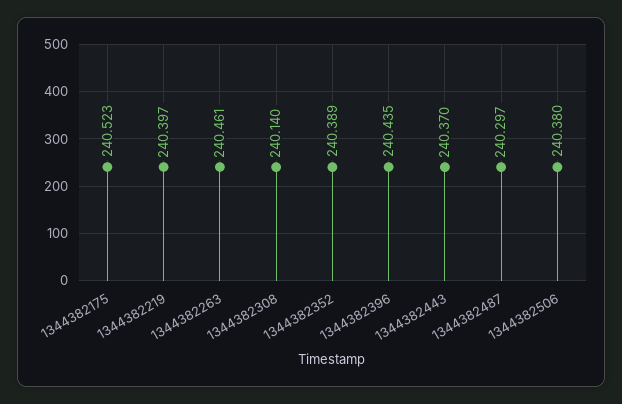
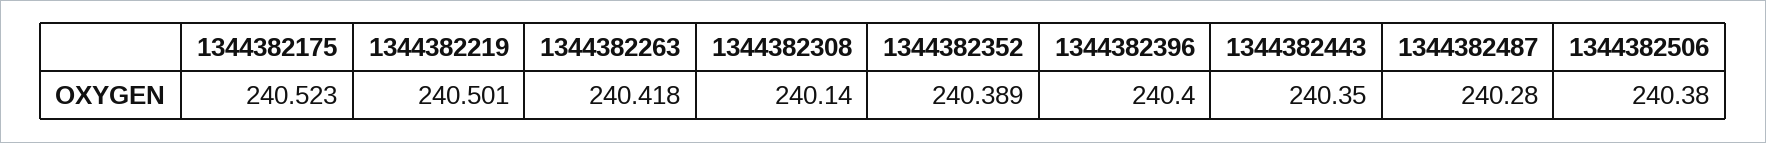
1344382219: 240.397 -> 240.501
1344382263: 240.461 -> 240.418
1344382396: 240.435 -> 240.4
1344382443: 240.37 -> 240.35
1344382487: 240.297 -> 240.28

